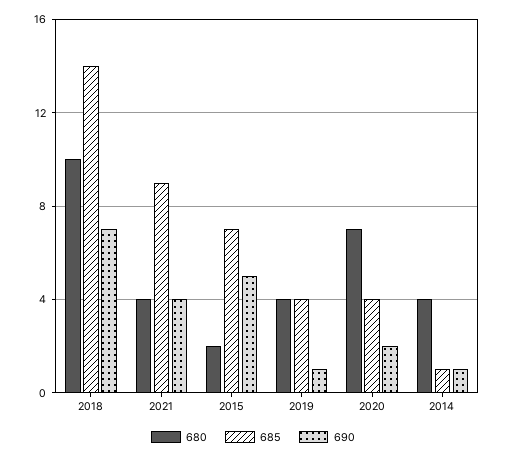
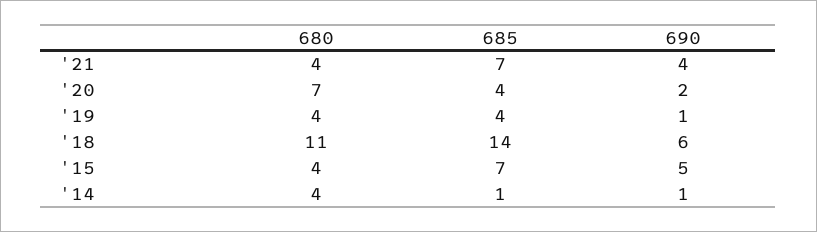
680, 2018: 10 -> 11
690, 2018: 7 -> 6
685, 2021: 9 -> 7
680, 2015: 2 -> 4

